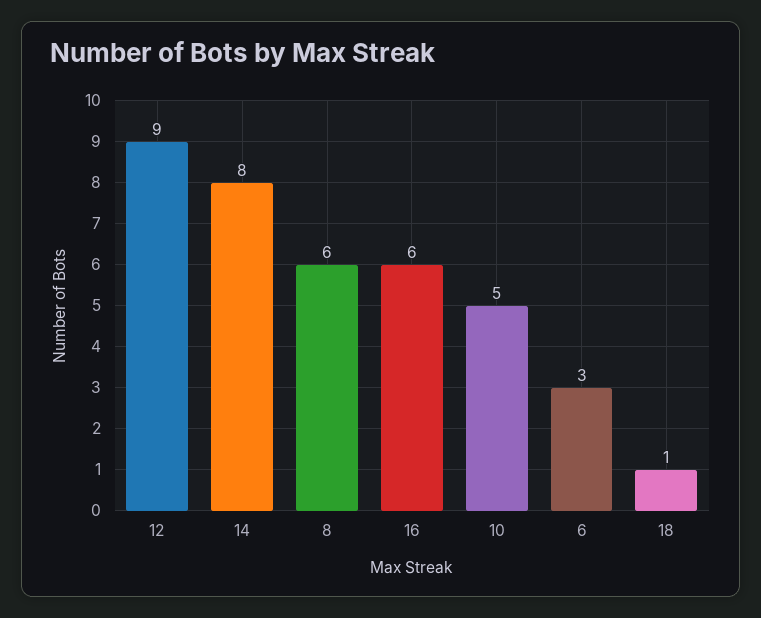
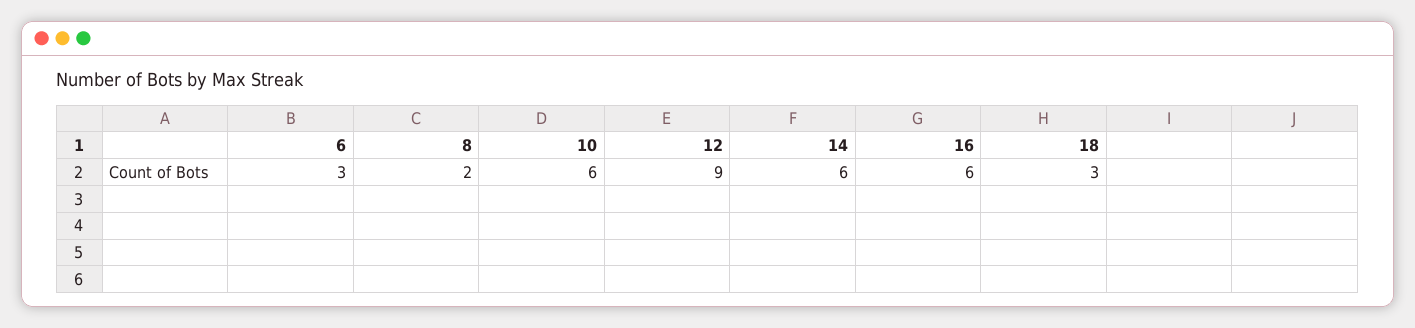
14: 8 -> 6
8: 6 -> 2
10: 5 -> 6
18: 1 -> 3

